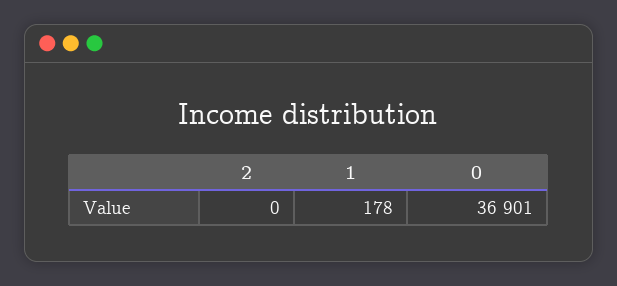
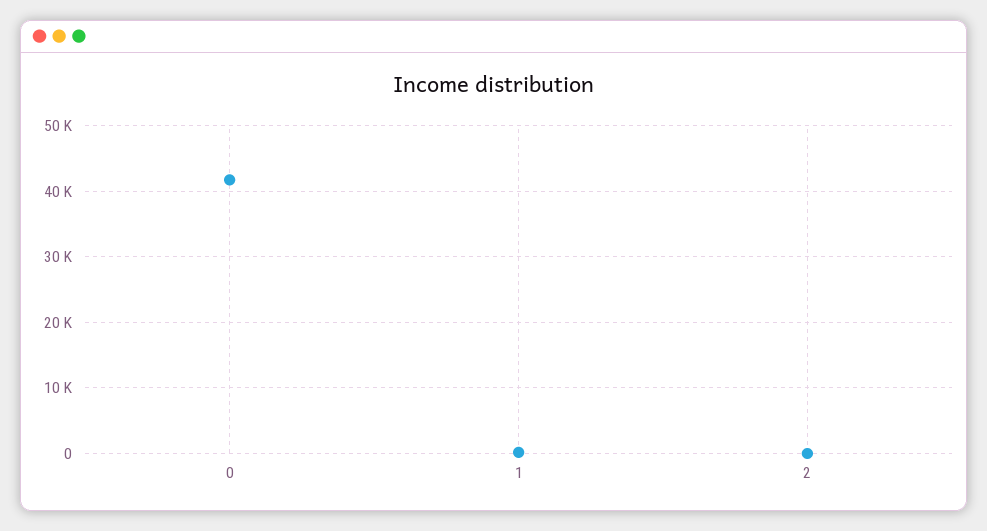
0: 36901 -> 42000

